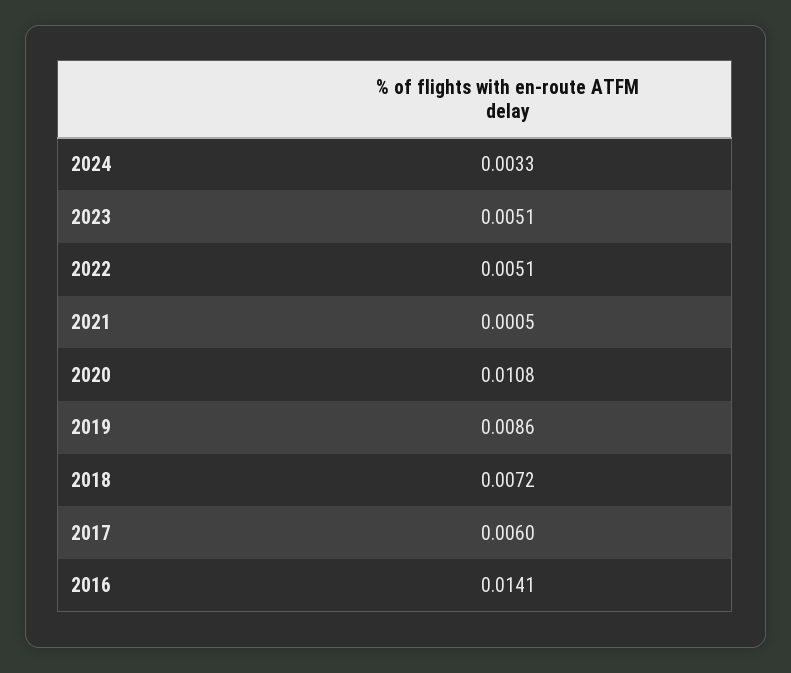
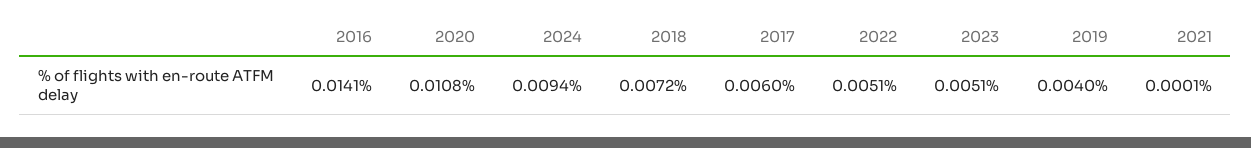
2024: 0.0033 -> 0.0094
2021: 0.0005 -> 0.0001
2019: 0.0086 -> 0.004

